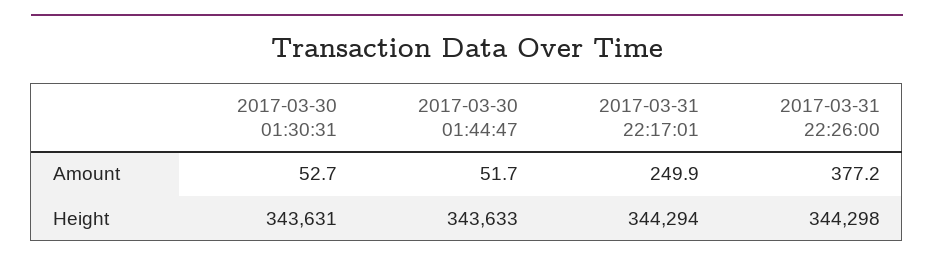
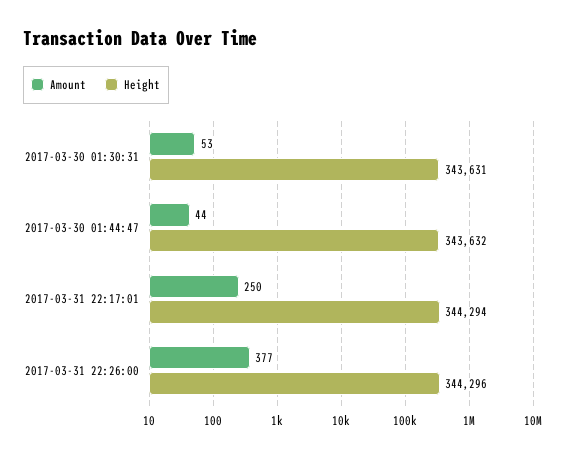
Amount, 2017-03-30 01:44:47: 51.7 -> 44
Height, 2017-03-30 01:44:47: 343633 -> 343632
Height, 2017-03-31 22:26:00: 344298 -> 344296

